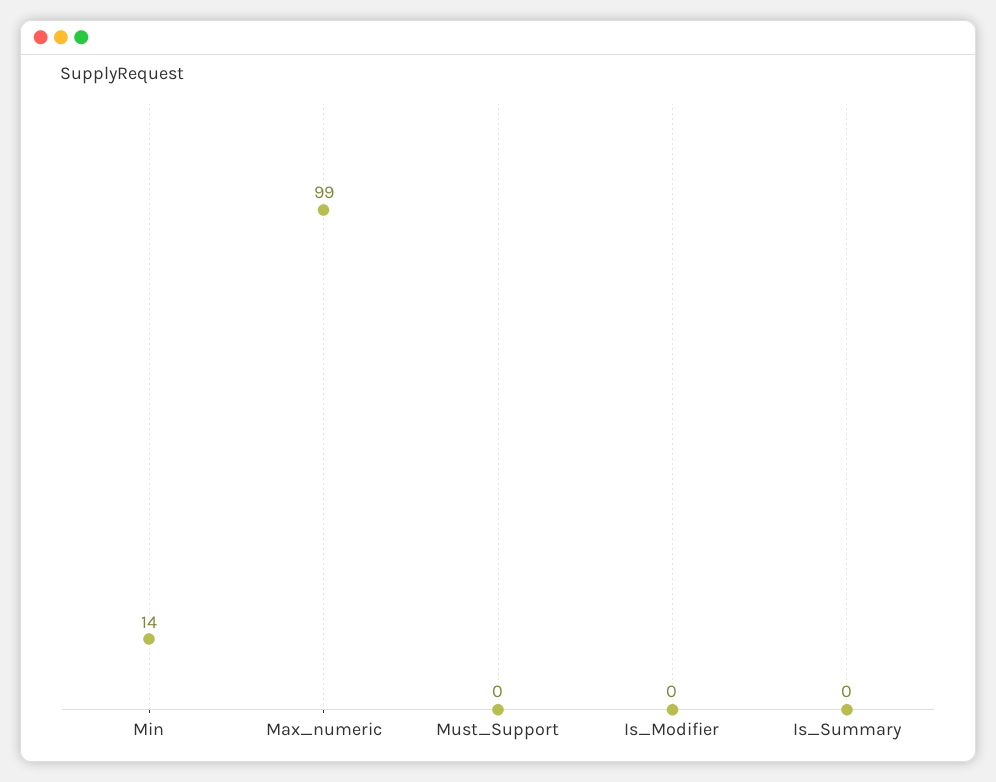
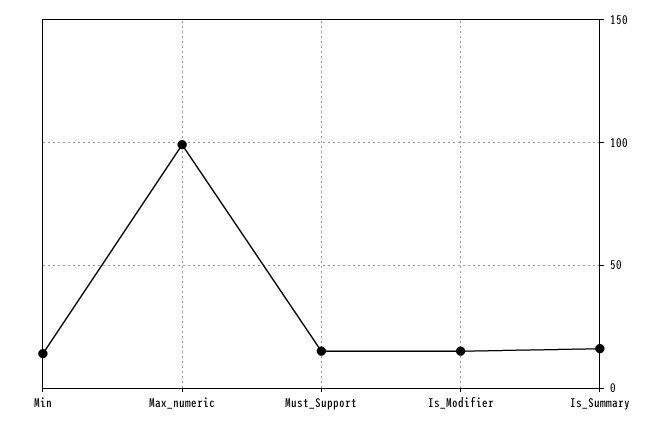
Must_Support: 0 -> 15
Is_Modifier: 0 -> 15
Is_Summary: 0 -> 15

